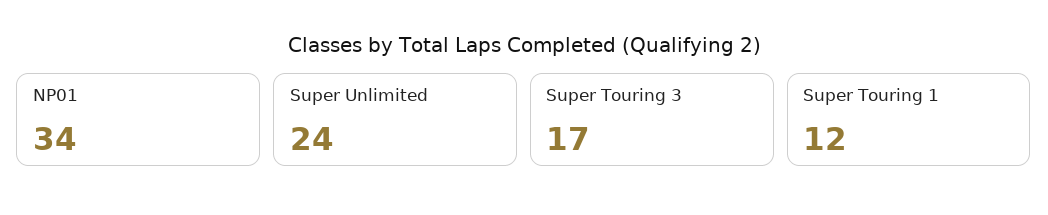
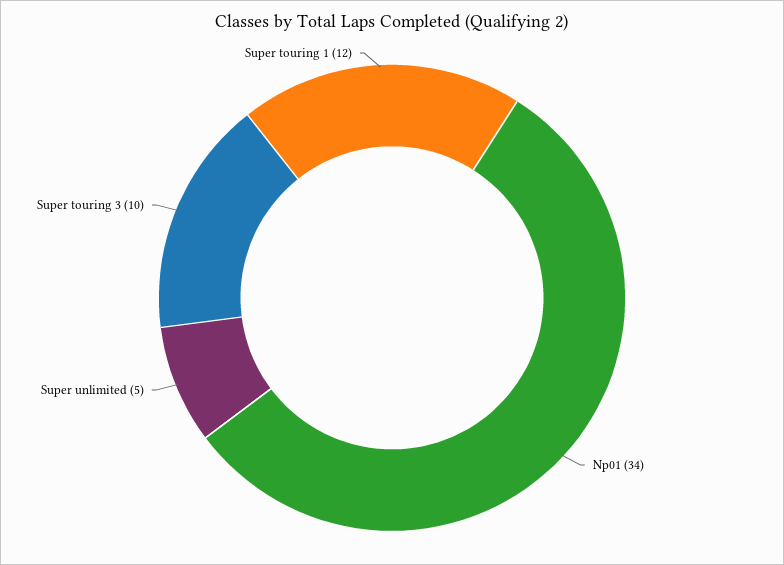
Super Unlimited: 24 -> 5
Super Touring 3: 17 -> 10

